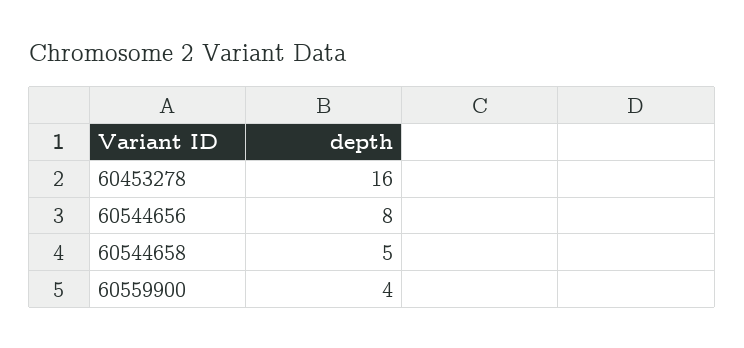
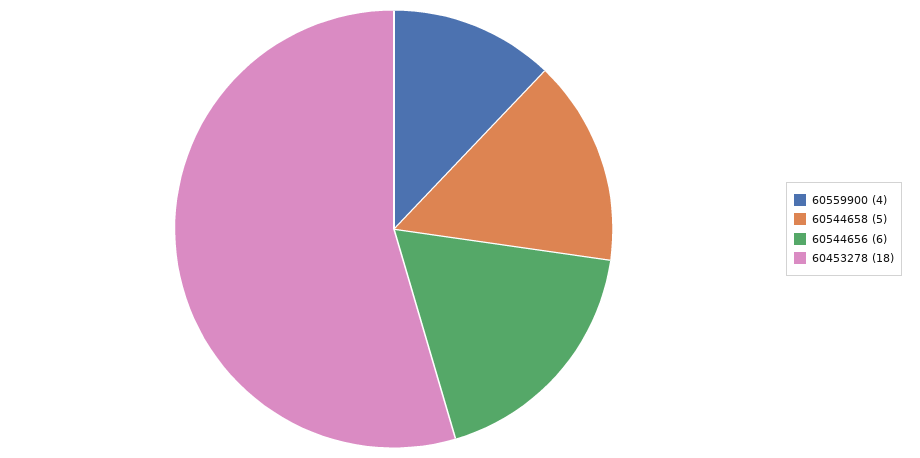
60453278: 16 -> 18
60544656: 8 -> 6

